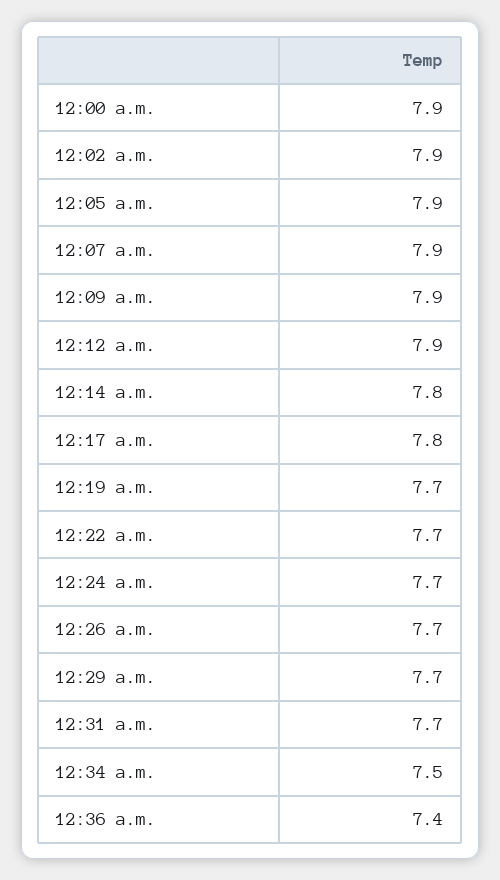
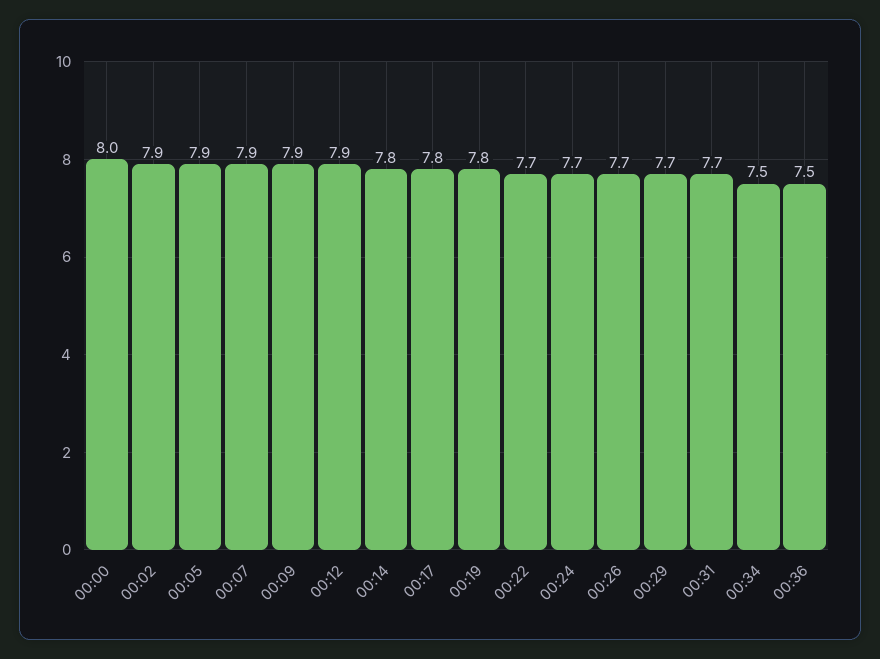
12:00 a.m.: 7.9 -> 8
12:19 a.m.: 7.7 -> 7.8
12:36 a.m.: 7.4 -> 7.5

